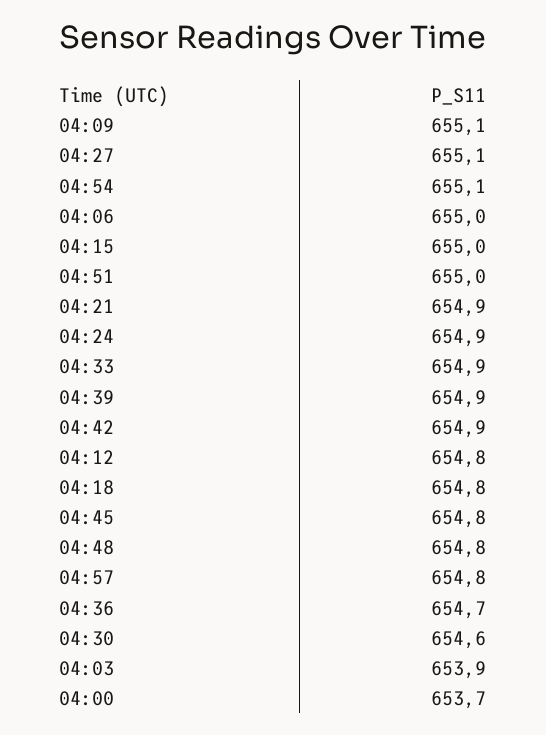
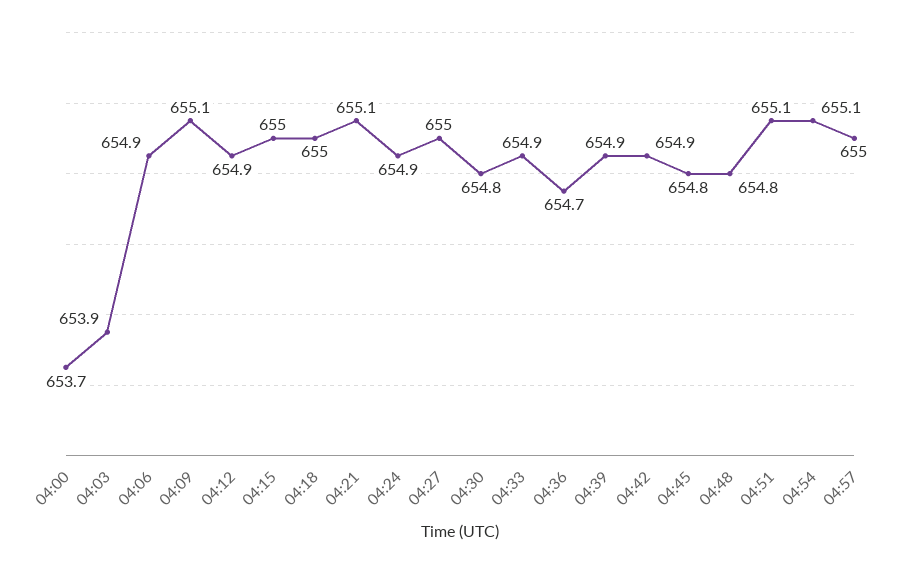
04:27: 655.1 -> 655
04:06: 655 -> 654.9
04:51: 655 -> 655.1
04:21: 654.9 -> 655.1
04:12: 654.8 -> 654.9
04:18: 654.8 -> 655
04:57: 654.8 -> 655
04:30: 654.6 -> 654.8

